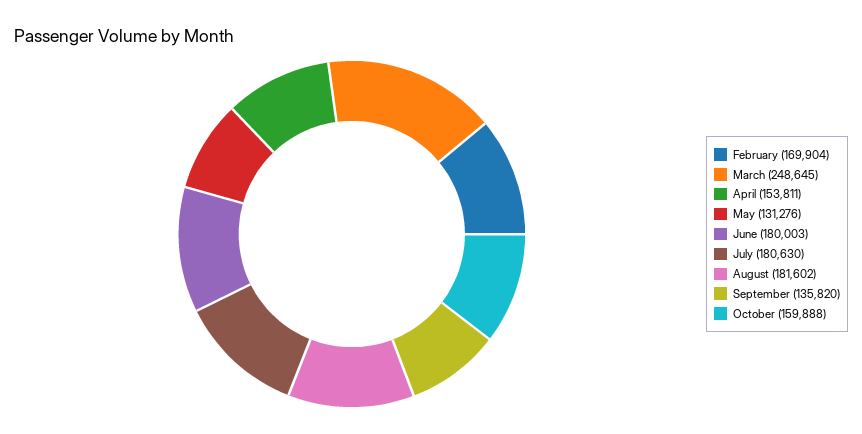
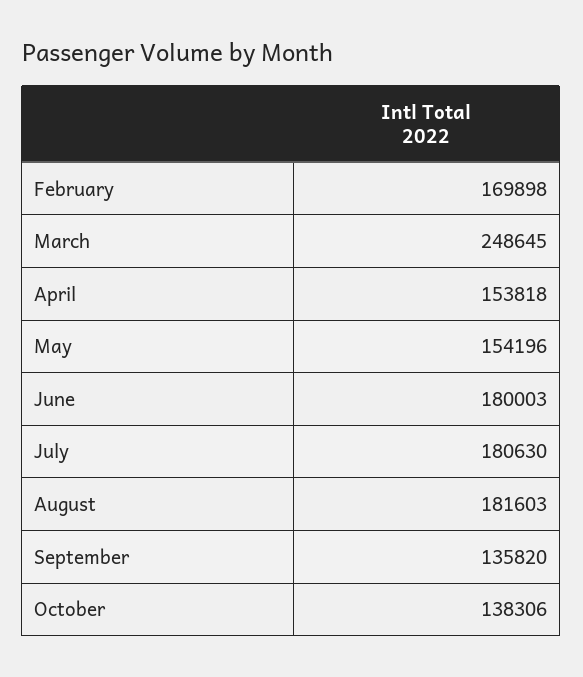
February: 169904 -> 169898
April: 153811 -> 153818
May: 131276 -> 154196
August: 181602 -> 181603
October: 159888 -> 138306

